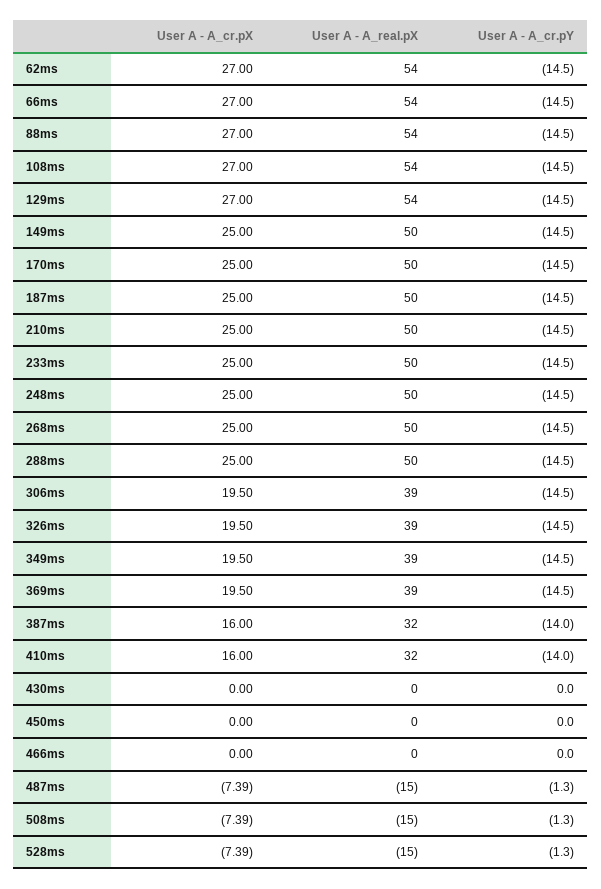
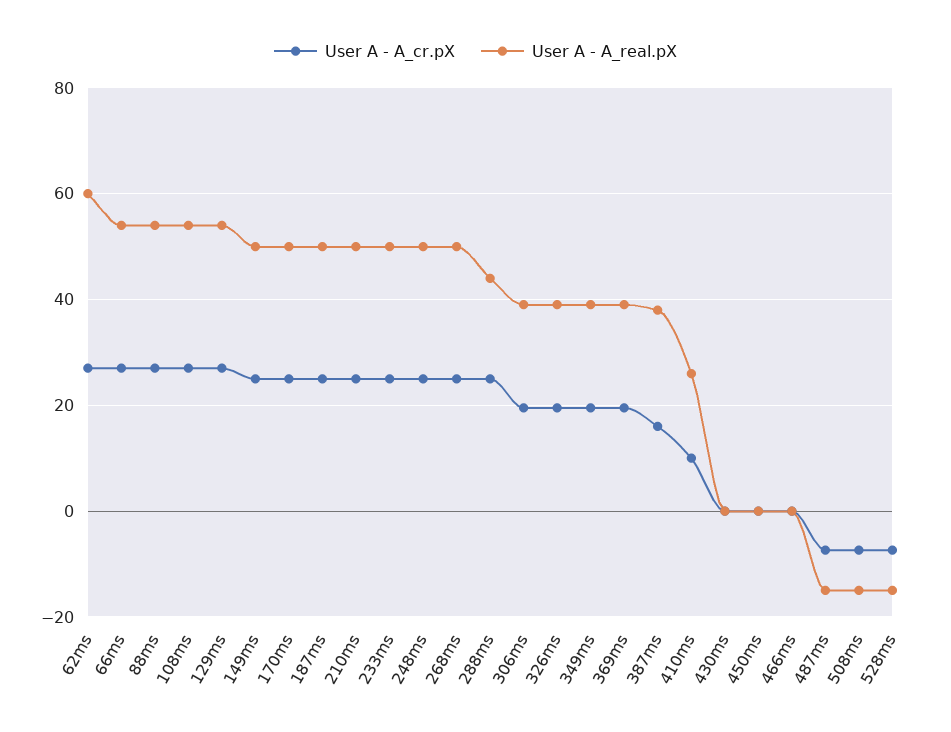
User A - A_real.pX, 62ms: 54 -> 60
User A - A_cr.pY, 62ms: -14.5 -> none
User A - A_cr.pY, 66ms: -14.5 -> none
User A - A_cr.pY, 88ms: -14.5 -> none
User A - A_cr.pY, 108ms: -14.5 -> none
User A - A_cr.pY, 129ms: -14.5 -> none
User A - A_cr.pY, 149ms: -14.5 -> none
User A - A_cr.pY, 170ms: -14.5 -> none
User A - A_cr.pY, 187ms: -14.5 -> none
User A - A_cr.pY, 210ms: -14.5 -> none
User A - A_cr.pY, 233ms: -14.5 -> none
User A - A_cr.pY, 248ms: -14.5 -> none
User A - A_cr.pY, 268ms: -14.5 -> none
User A - A_real.pX, 288ms: 50 -> 44
User A - A_cr.pY, 288ms: -14.5 -> none
User A - A_cr.pY, 306ms: -14.5 -> none
User A - A_cr.pY, 326ms: -14.5 -> none
User A - A_cr.pY, 349ms: -14.5 -> none
User A - A_cr.pY, 369ms: -14.5 -> none
User A - A_real.pX, 387ms: 32 -> 38
User A - A_cr.pY, 387ms: -14 -> none
User A - A_cr.pX, 410ms: 16 -> 10
User A - A_real.pX, 410ms: 32 -> 26
User A - A_cr.pY, 410ms: -14 -> none
User A - A_cr.pY, 430ms: 0 -> none
User A - A_cr.pY, 450ms: 0 -> none
User A - A_cr.pY, 466ms: 0 -> none
User A - A_cr.pY, 487ms: -1.3 -> none
User A - A_cr.pY, 508ms: -1.3 -> none
User A - A_cr.pY, 528ms: -1.3 -> none

